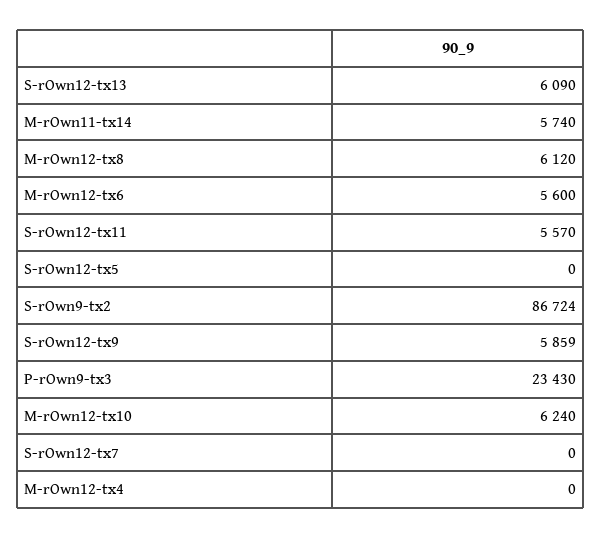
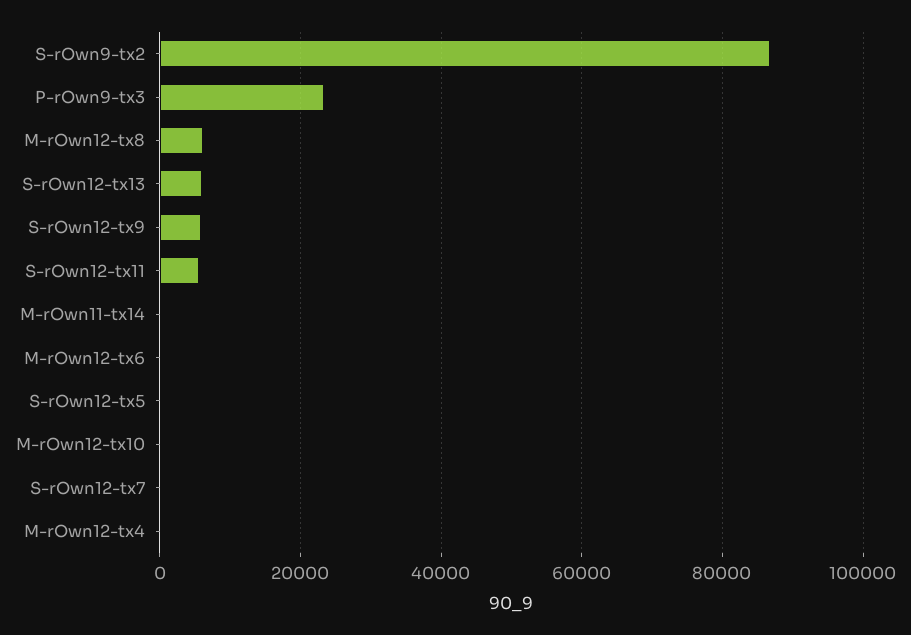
M-rOwn11-tx14: 5740 -> 0
M-rOwn12-tx6: 5600 -> 0
M-rOwn12-tx10: 6240 -> 0

